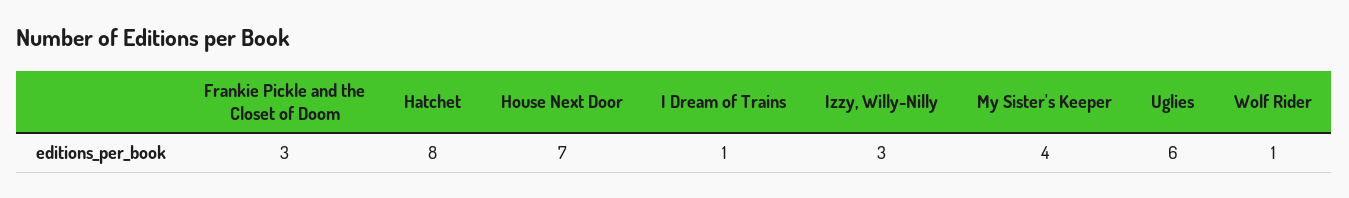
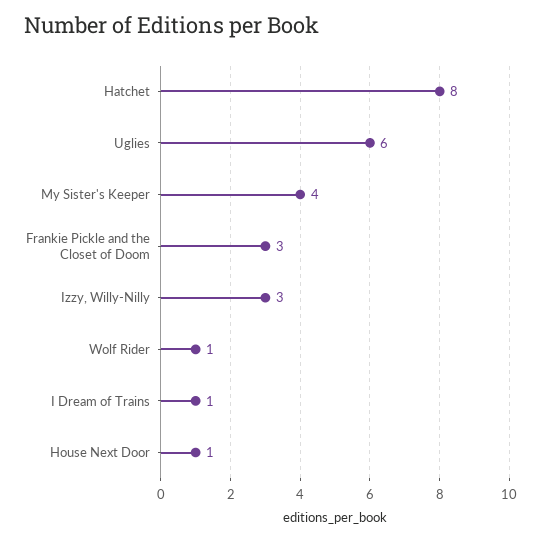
House Next Door: 7 -> 1

